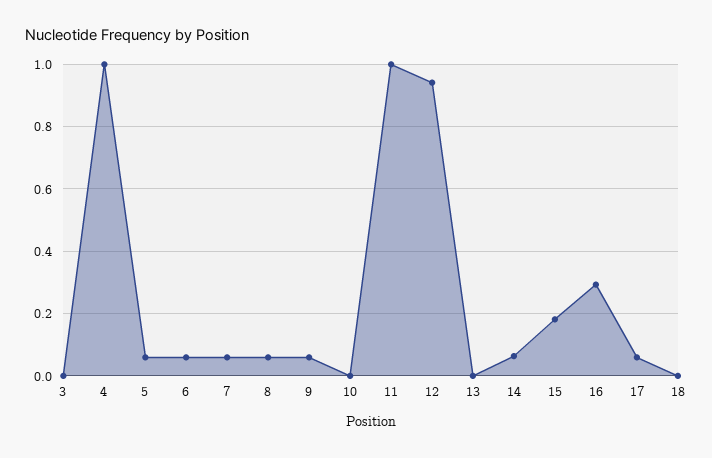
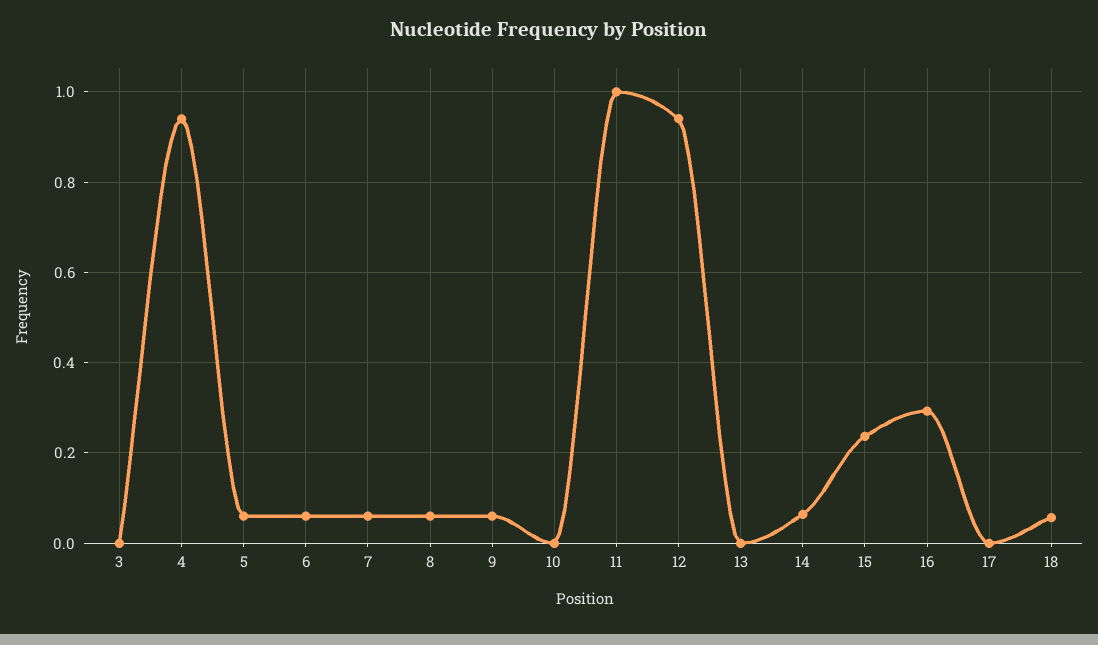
4: 1 -> 0.94
15: 0.18 -> 0.24
17: 0.06 -> 0
18: 0 -> 0.06

